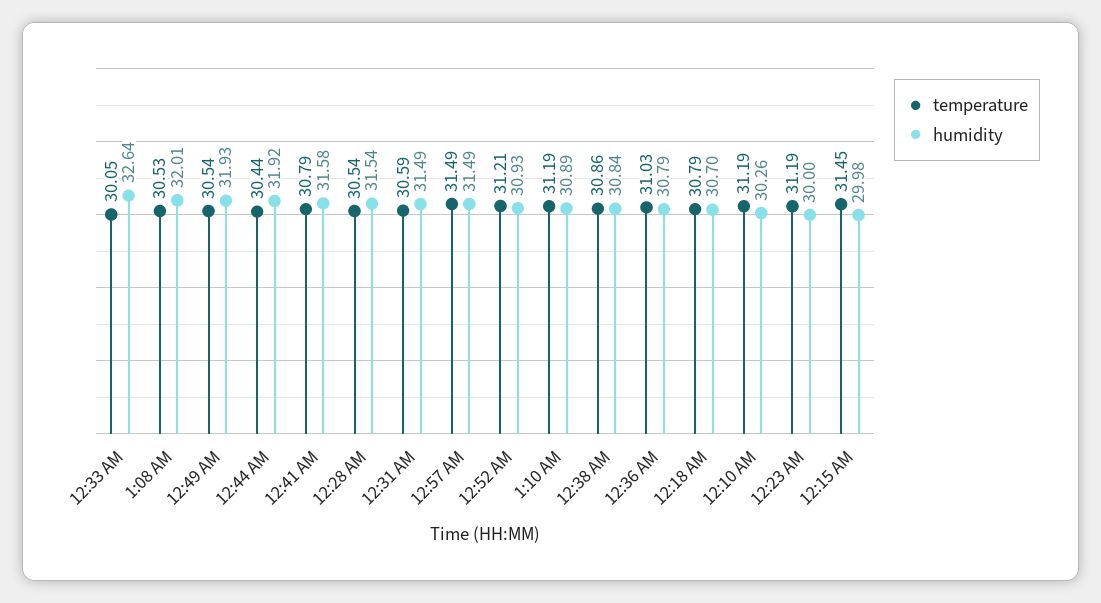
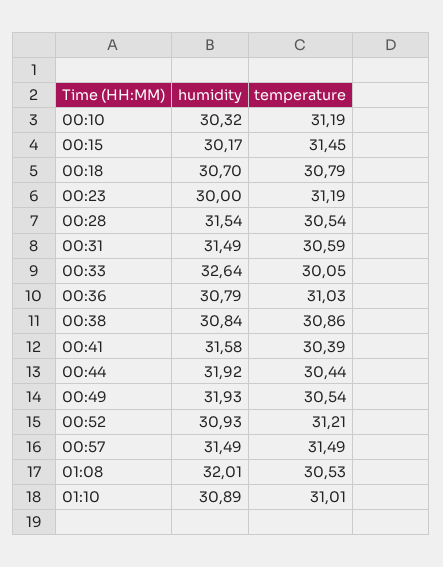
temperature, 12:41 AM: 30.79 -> 30.39
temperature, 1:10 AM: 31.19 -> 31.01
humidity, 12:10 AM: 30.26 -> 30.32
humidity, 12:15 AM: 29.98 -> 30.17

